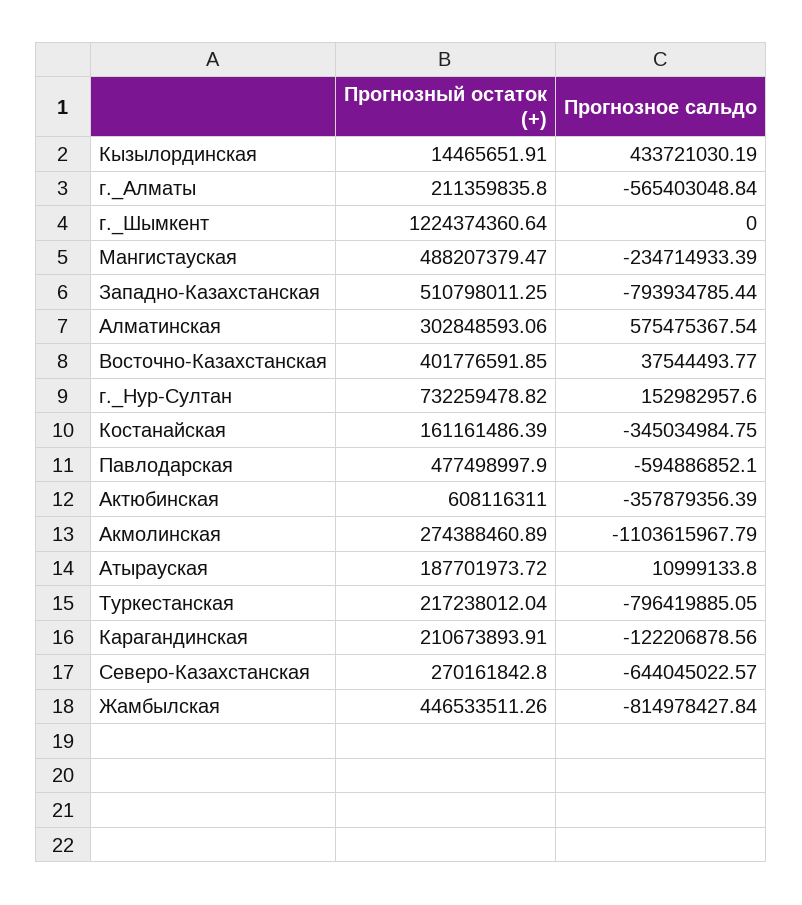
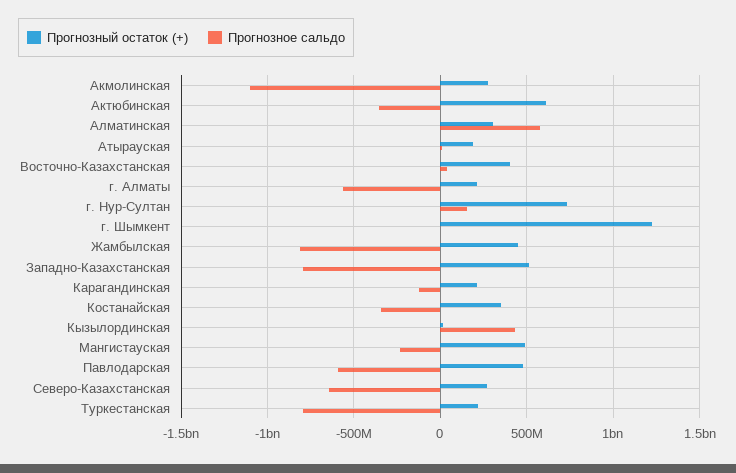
Прогнозный остаток (+), Костанайская: 161161486.39 -> 350000000

